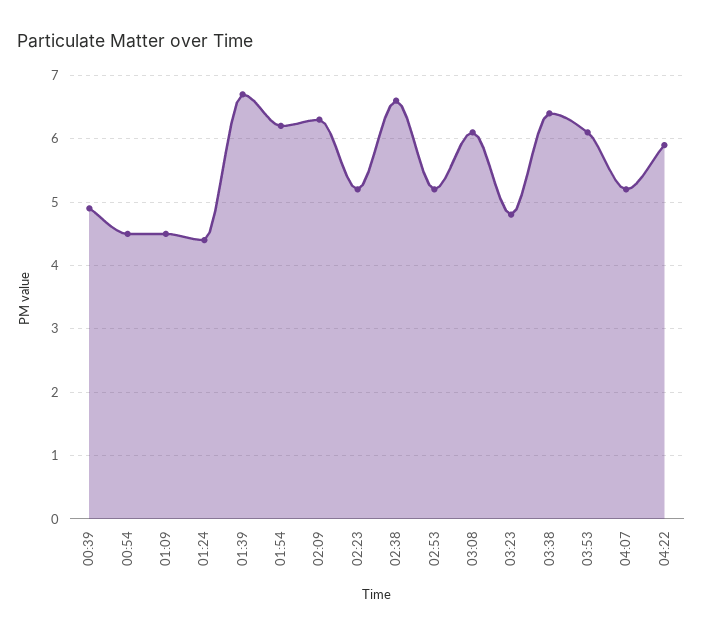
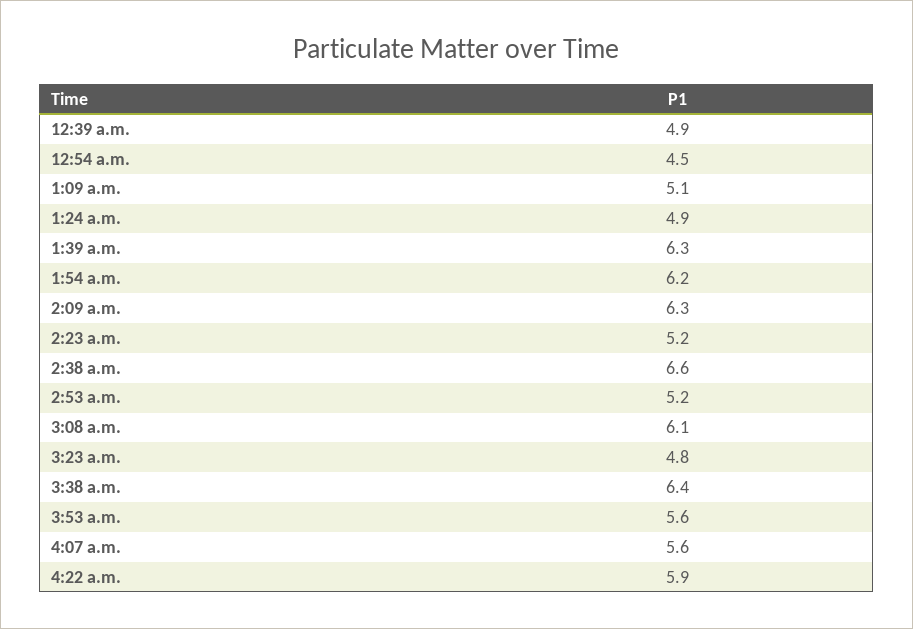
01:09: 4.5 -> 5.1
01:24: 4.4 -> 4.9
01:39: 6.7 -> 6.3
03:53: 6.1 -> 5.6
04:07: 5.2 -> 5.6

